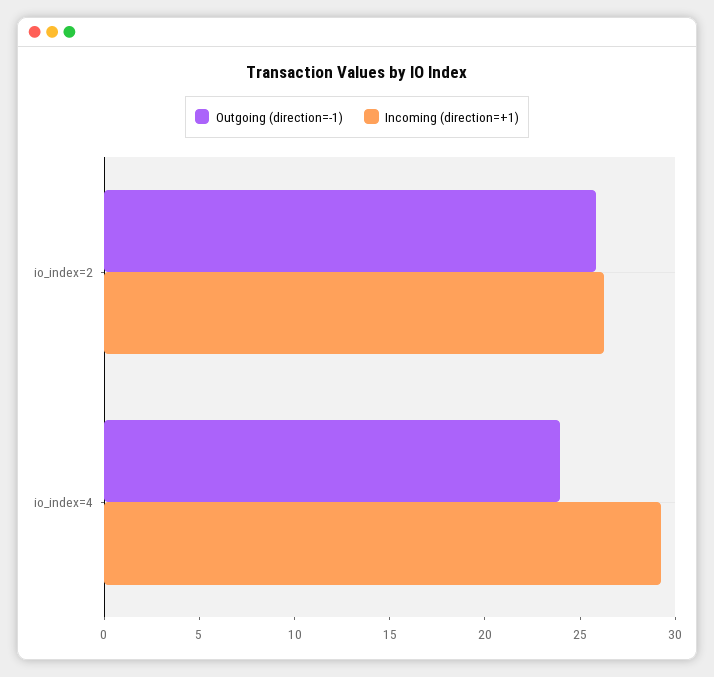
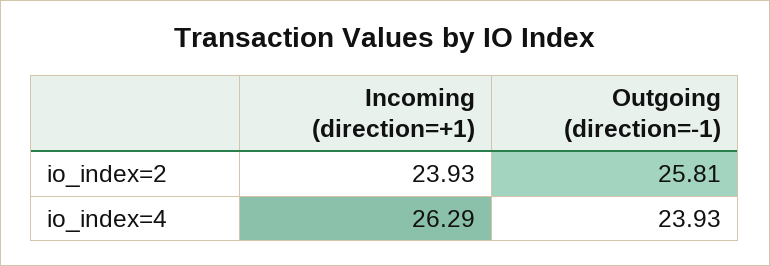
Incoming (direction=+1), io_index=2: 26 -> 23.93
Incoming (direction=+1), io_index=4: 29 -> 26.29

